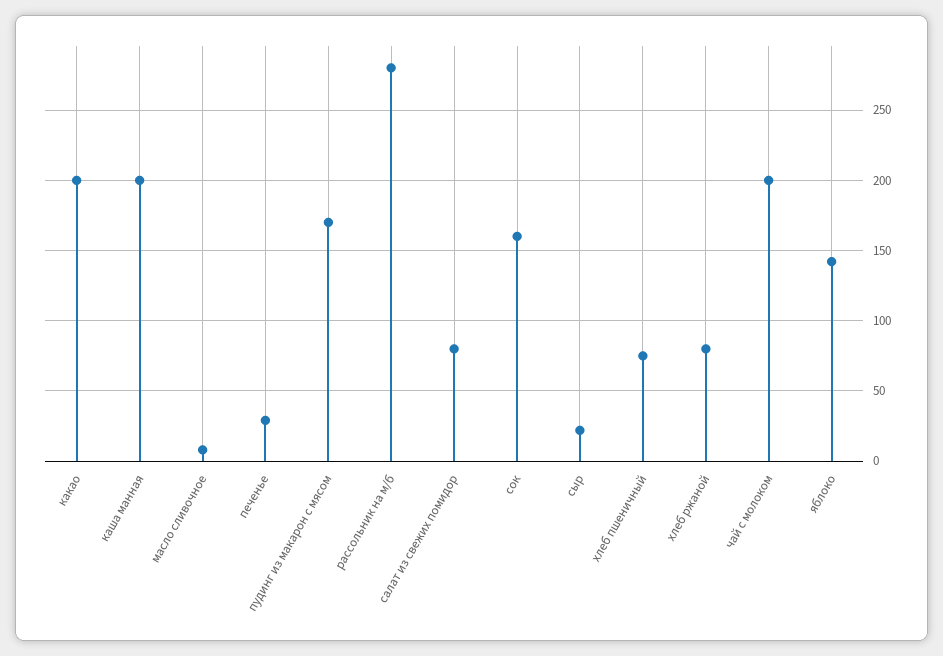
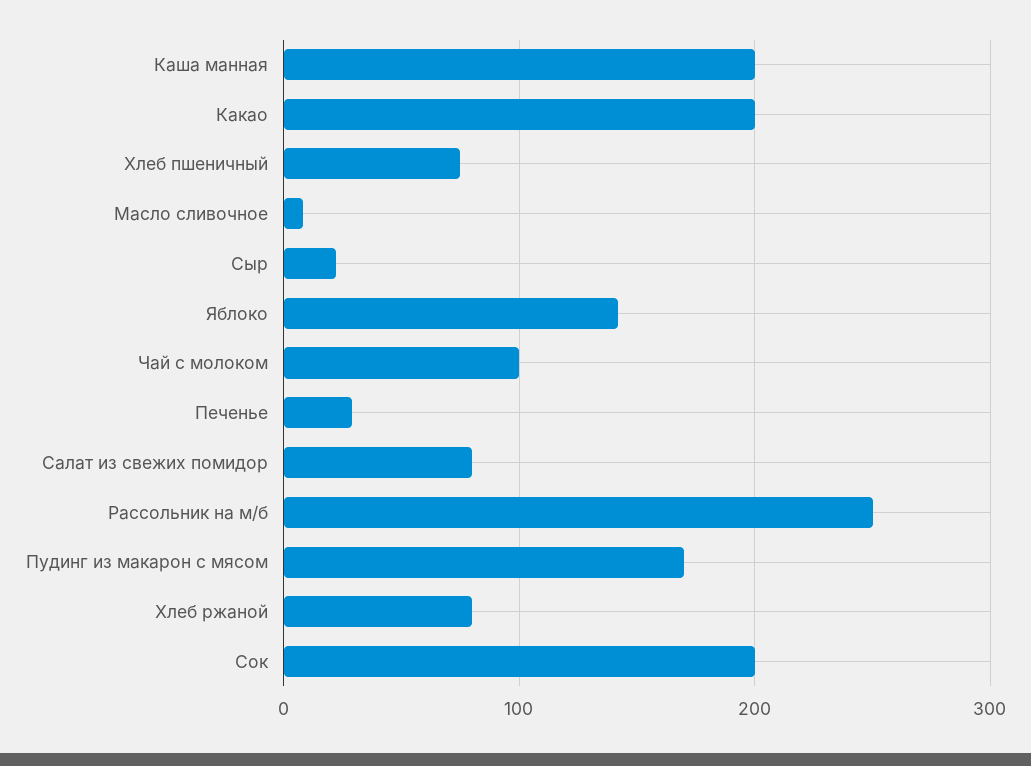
рассольник на м/б: 280 -> 250
сок: 160 -> 200
чай с молоком: 200 -> 100

